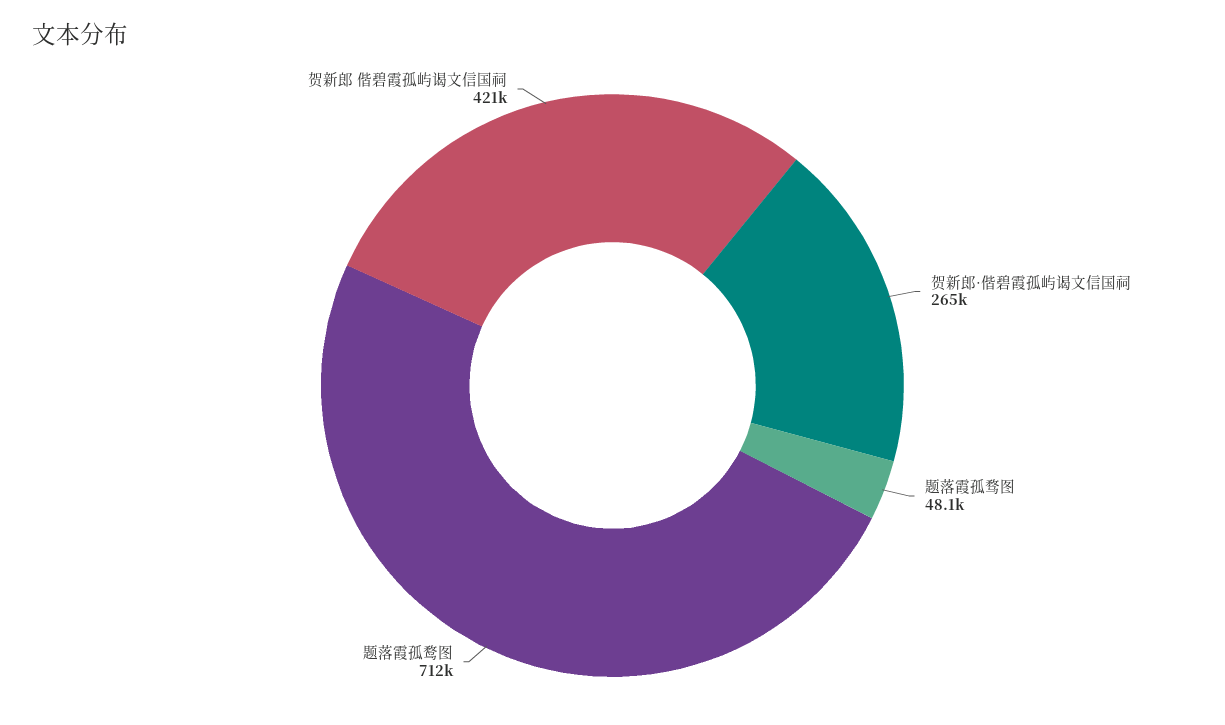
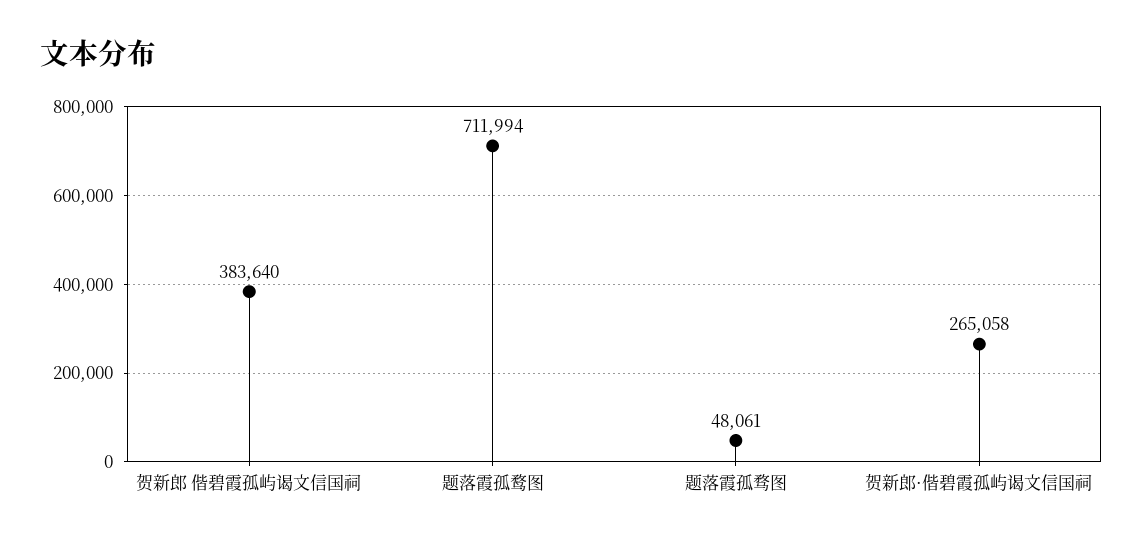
贺新郎 偕碧霞孤屿谒文信国祠: 421000 -> 383640

